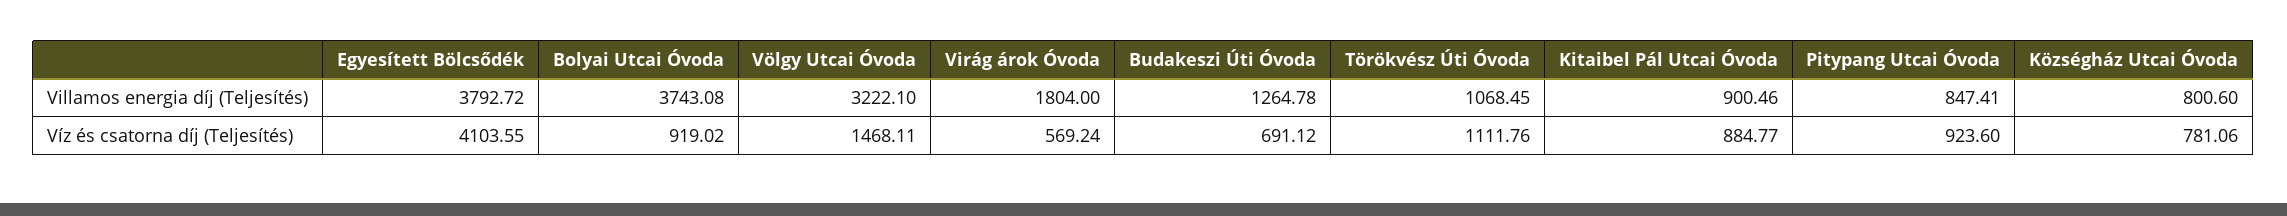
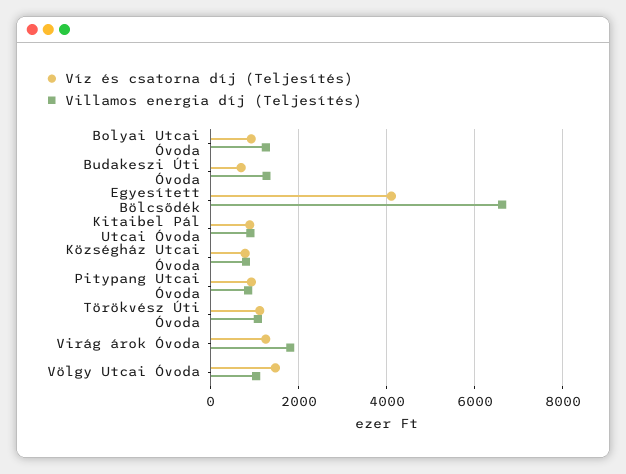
Villamos energia díj (Teljesítés), Egyesített Bölcsődék: 3792.72 -> 6600
Villamos energia díj (Teljesítés), Bolyai Utcai Óvoda: 3743.08 -> 1200
Villamos energia díj (Teljesítés), Völgy Utcai Óvoda: 3222.1 -> 1000
Víz és csatorna díj (Teljesítés), Virág árok Óvoda: 569.24 -> 1200

